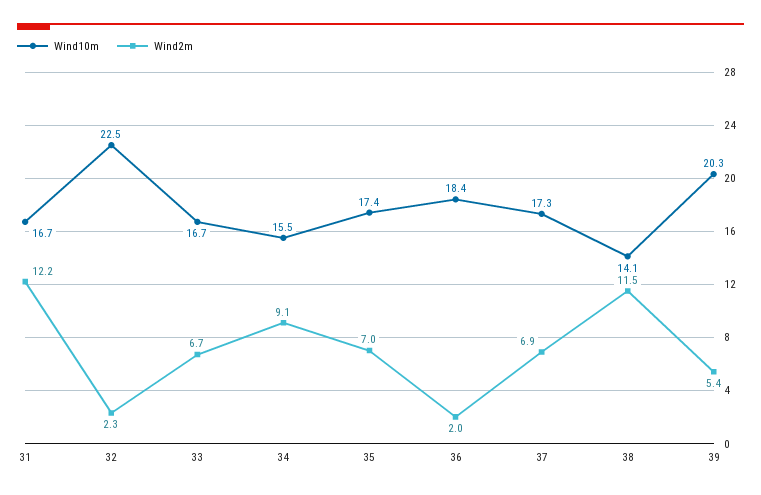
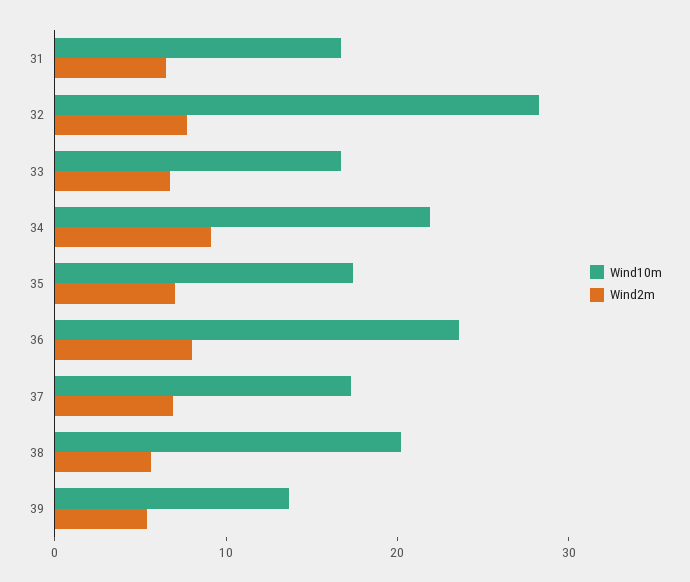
Wind2m, 31: 12.2 -> 6
Wind10m, 32: 22.5 -> 28
Wind2m, 32: 2.3 -> 8
Wind10m, 34: 15.5 -> 22
Wind10m, 36: 18.4 -> 24
Wind2m, 36: 2 -> 8
Wind10m, 38: 14.1 -> 20
Wind2m, 38: 11.5 -> 6
Wind10m, 39: 20.3 -> 14

